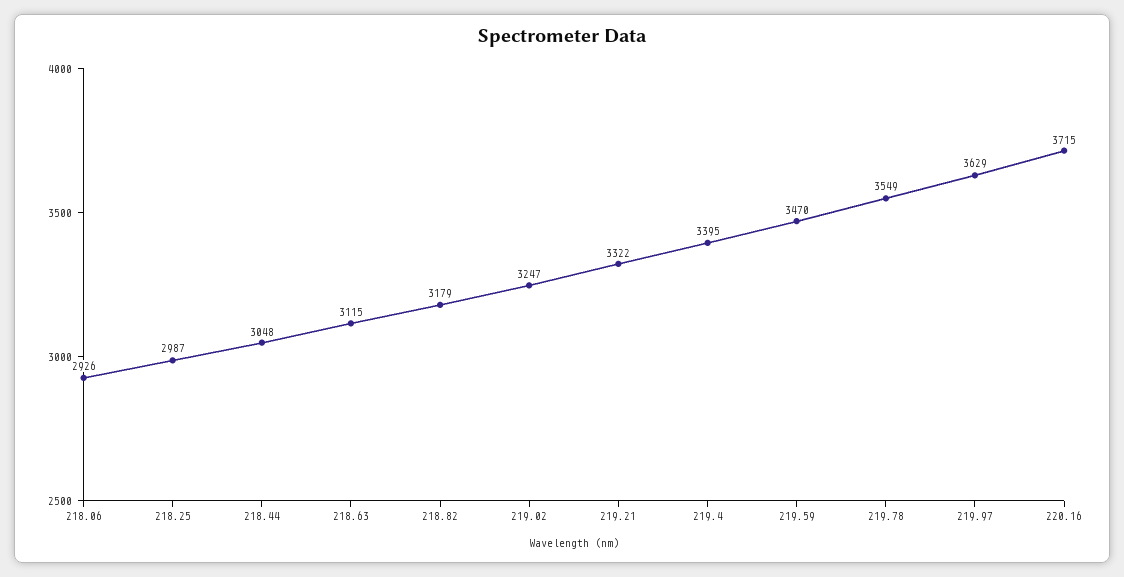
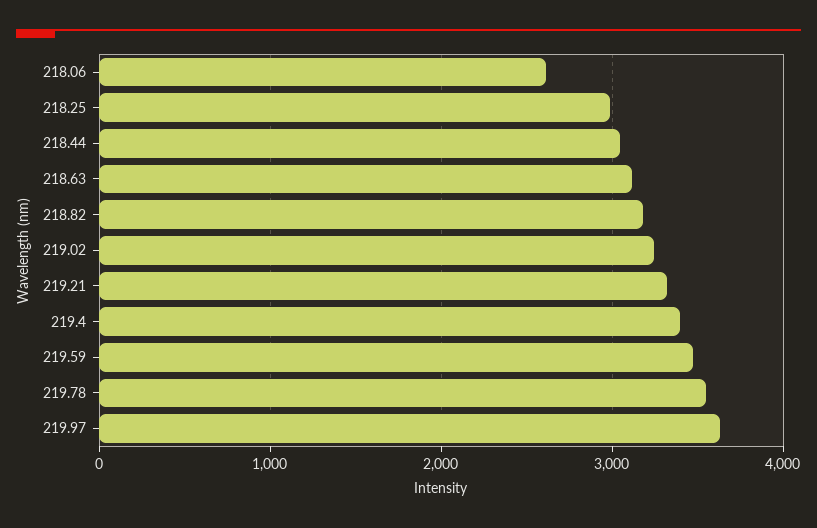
218.06: 2926 -> 2600
220.16: 3715 -> none

